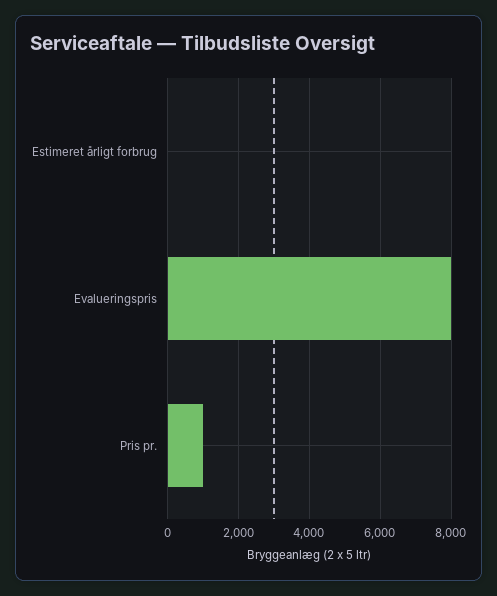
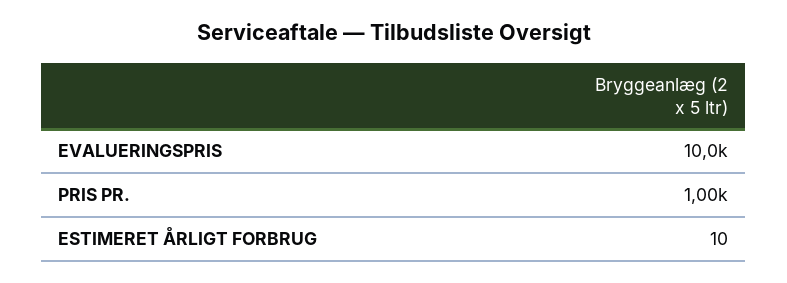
Evalueringspris: 8000 -> 10000

